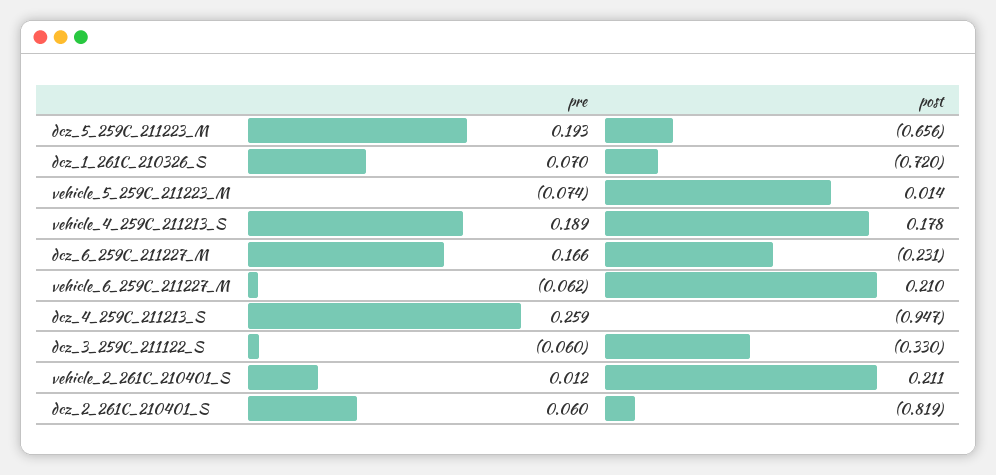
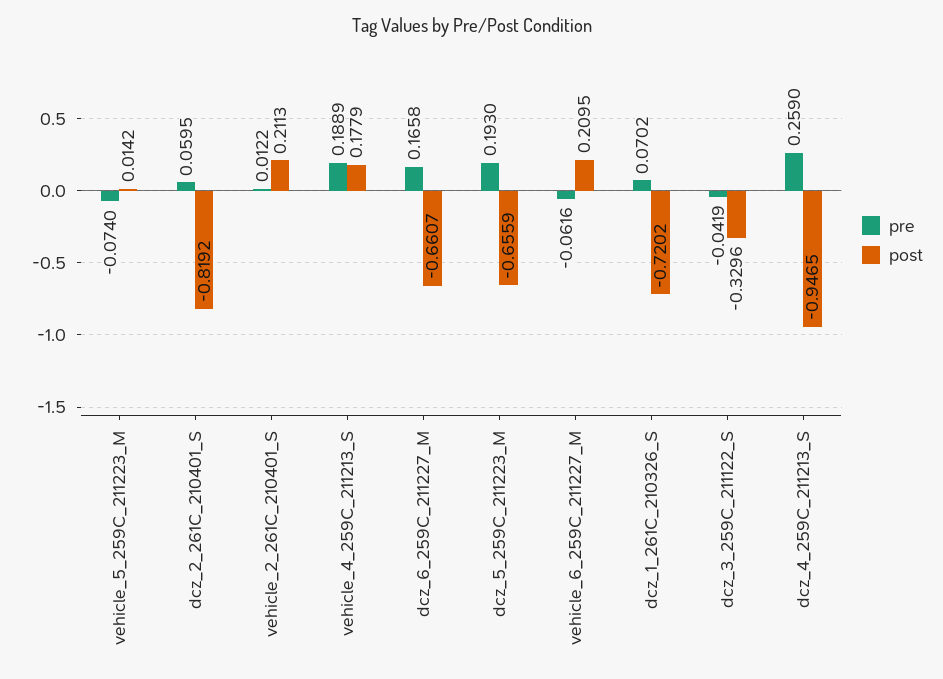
post, dcz_6_259C_211227_M: -0.231 -> -0.6607
pre, dcz_3_259C_211122_S: -0.06 -> -0.0419

